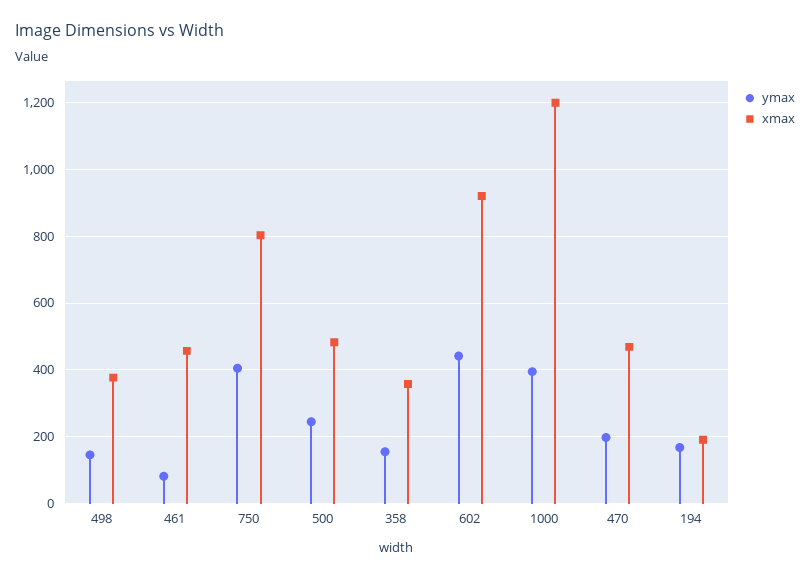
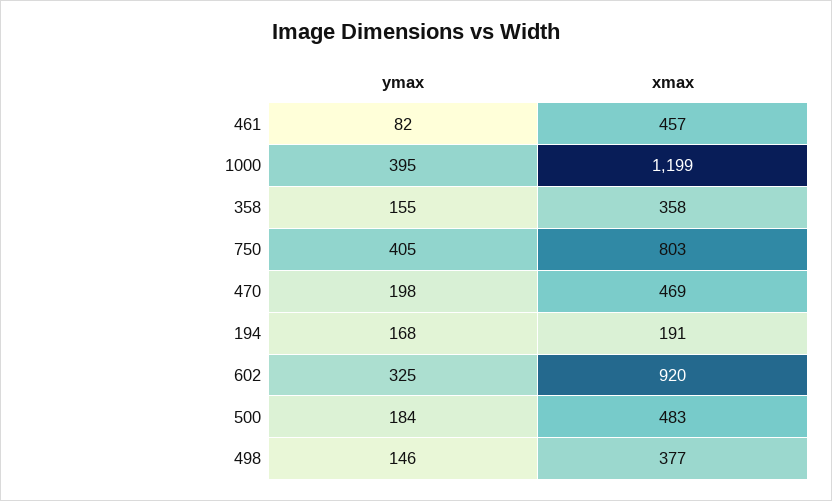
ymax, 500: 240 -> 184
ymax, 602: 440 -> 325

